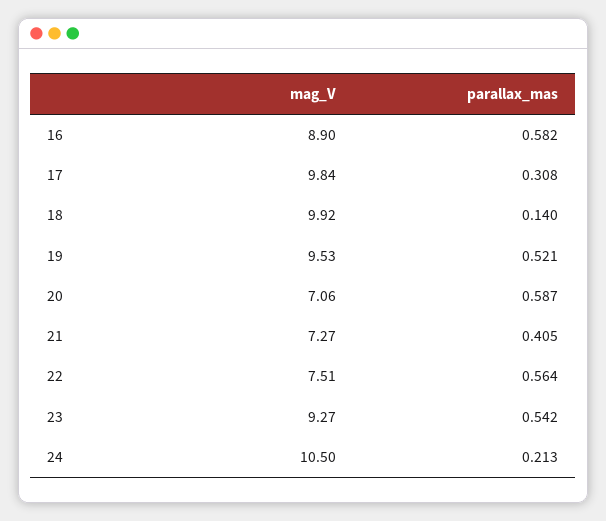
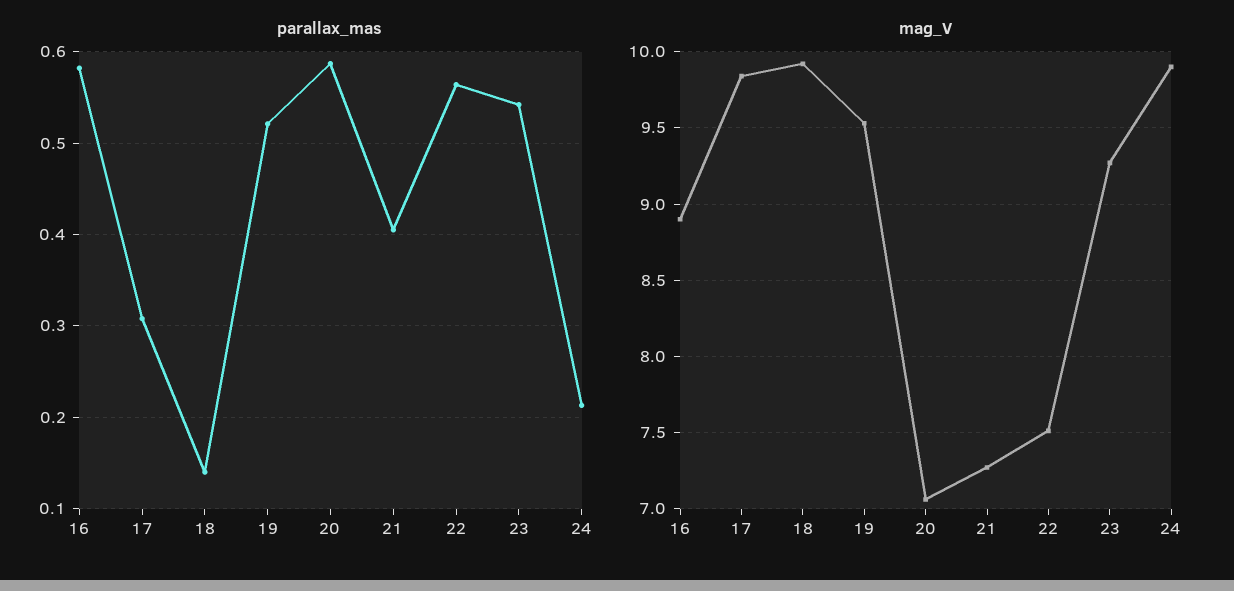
mag_V, 24: 10.5 -> 9.9

